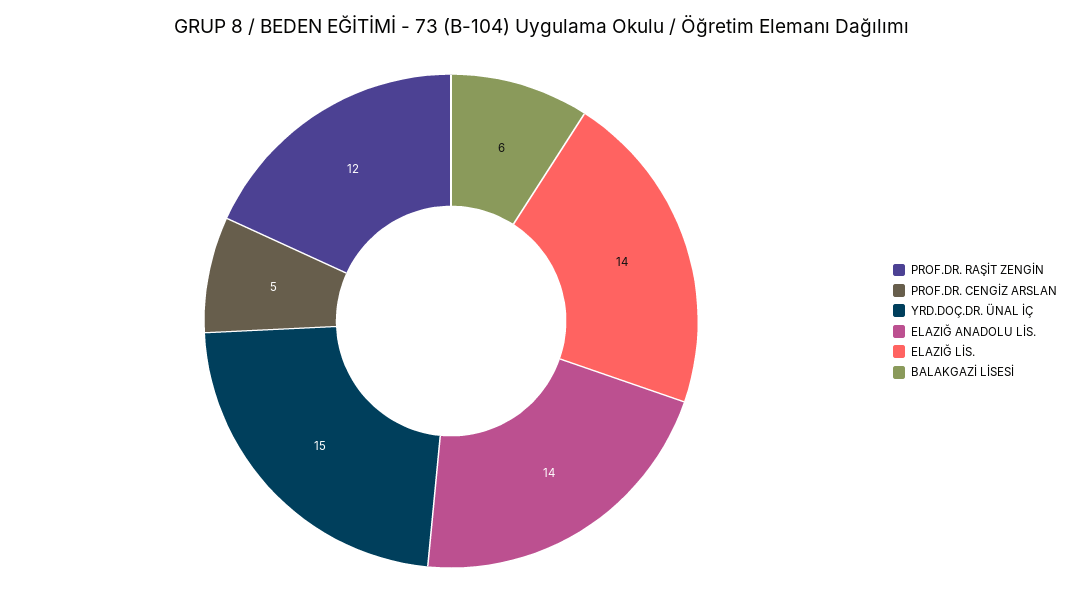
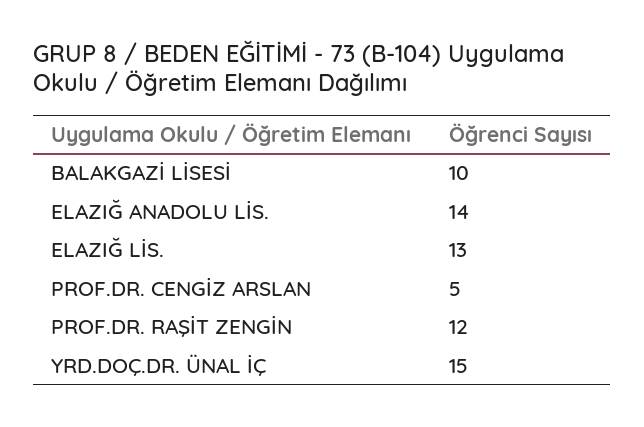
ELAZIĞ LİS.: 14 -> 13
BALAKGAZİ LİSESİ: 6 -> 10

